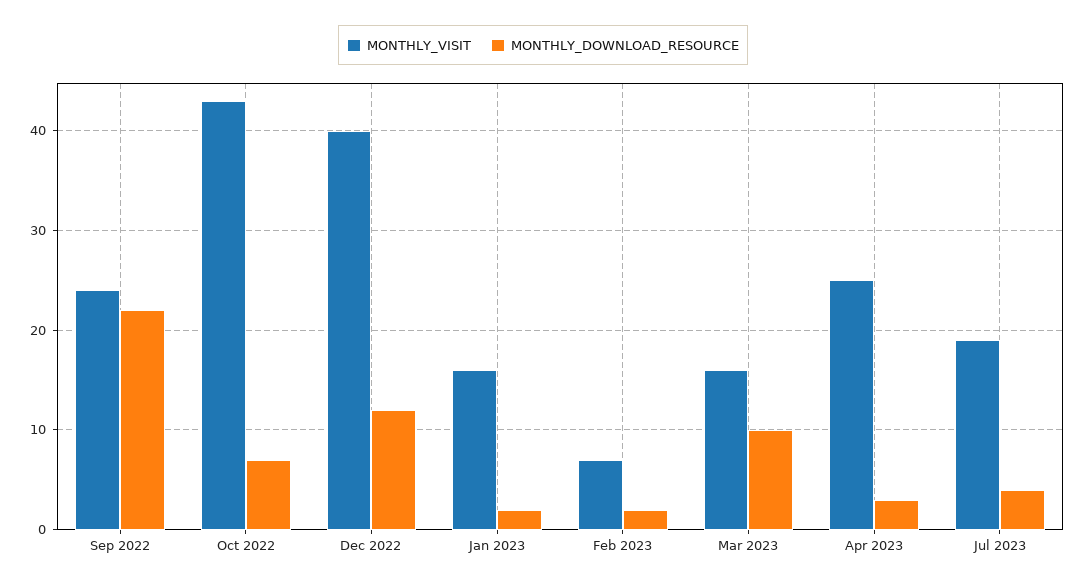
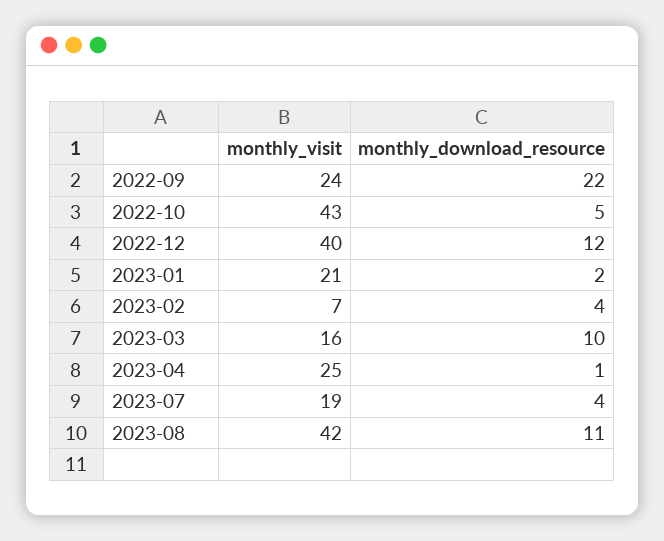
MONTHLY_DOWNLOAD_RESOURCE, Oct 2022: 7 -> 5
MONTHLY_VISIT, Jan 2023: 16 -> 21
MONTHLY_DOWNLOAD_RESOURCE, Feb 2023: 2 -> 4
MONTHLY_DOWNLOAD_RESOURCE, Apr 2023: 3 -> 1
MONTHLY_VISIT, 2023-08: none -> 42
MONTHLY_DOWNLOAD_RESOURCE, 2023-08: none -> 11

